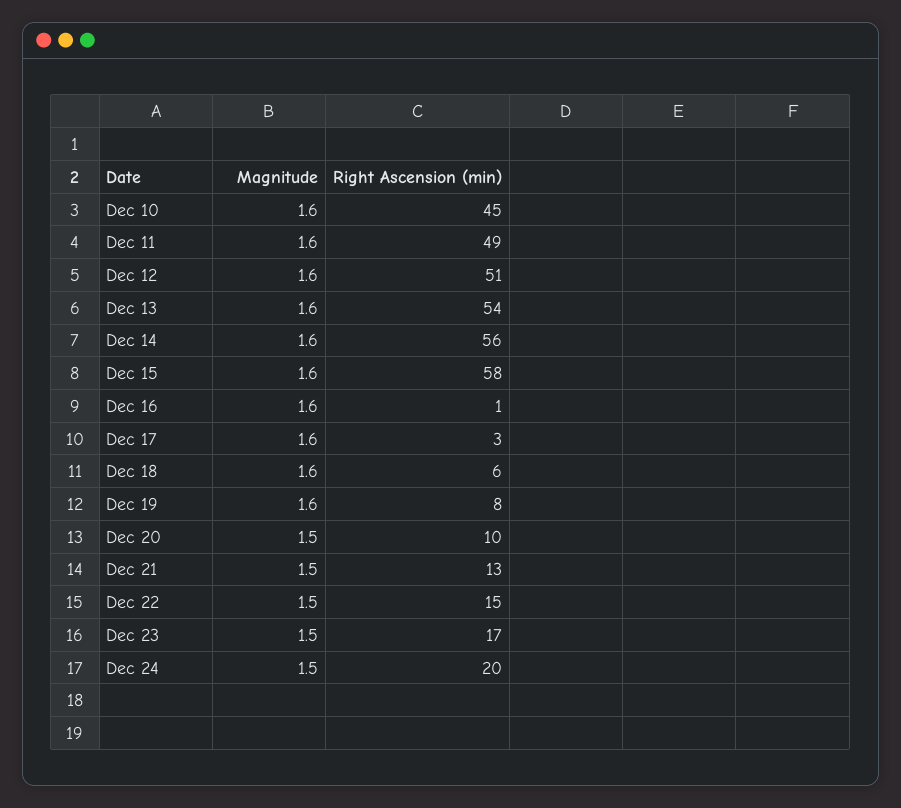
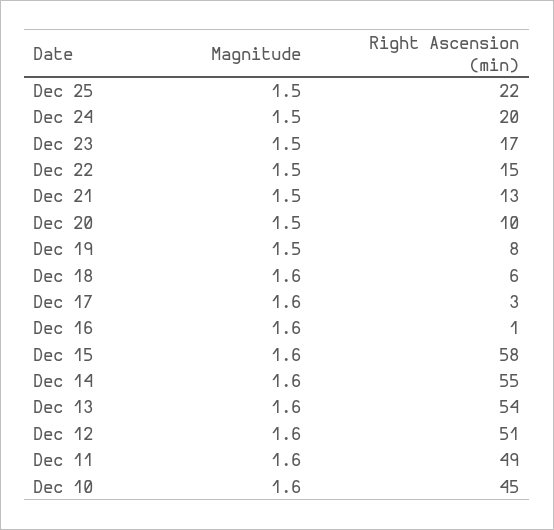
Right Ascension (min), Dec 14: 56 -> 55
Magnitude, Dec 19: 1.6 -> 1.5
Magnitude, Dec 25: none -> 1.5
Right Ascension (min), Dec 25: none -> 22

